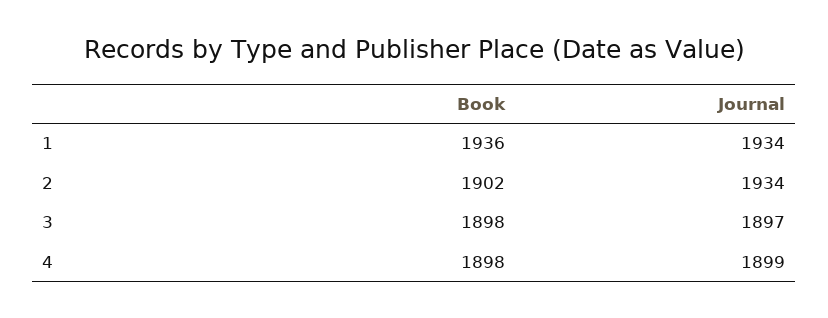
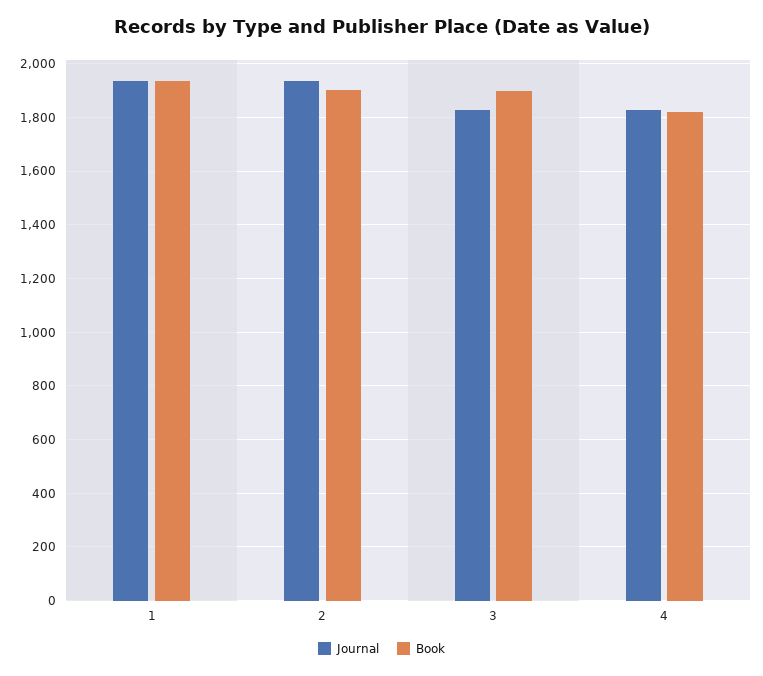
Journal, 3: 1897 -> 1825
Book, 4: 1898 -> 1825
Journal, 4: 1899 -> 1825

